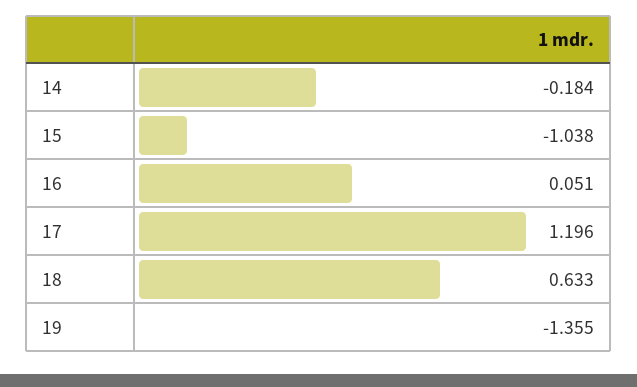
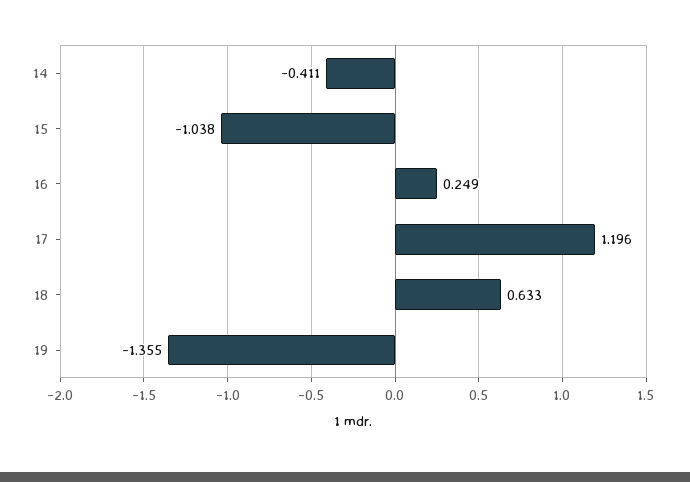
14: -0.184 -> -0.411
16: 0.051 -> 0.249

